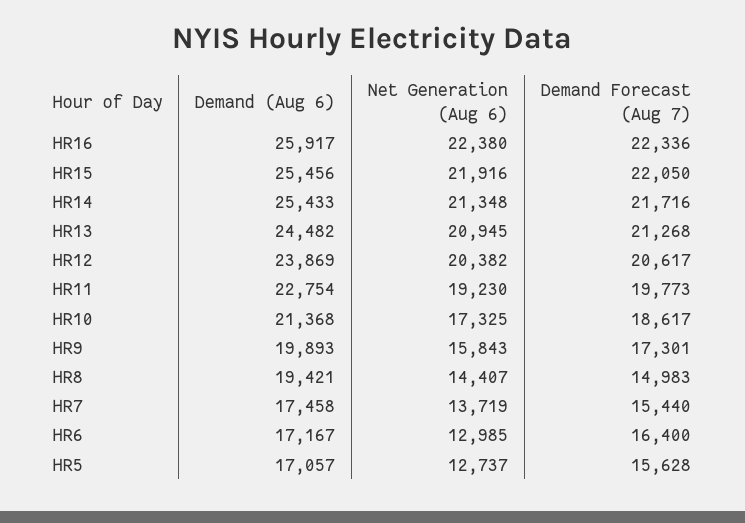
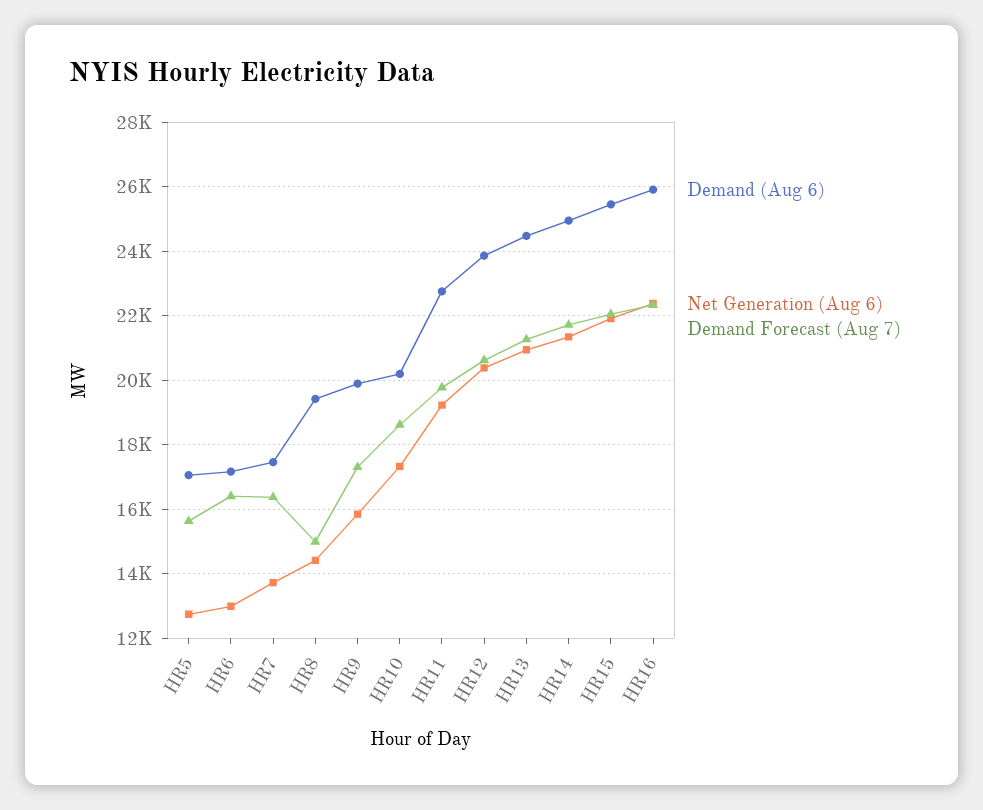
Demand (Aug 6), HR14: 25433 -> 25000
Demand (Aug 6), HR10: 21368 -> 20200
Demand Forecast (Aug 7), HR7: 15440 -> 16400

